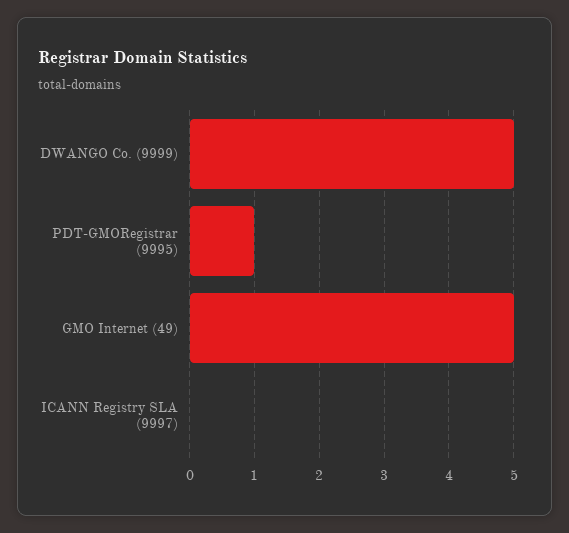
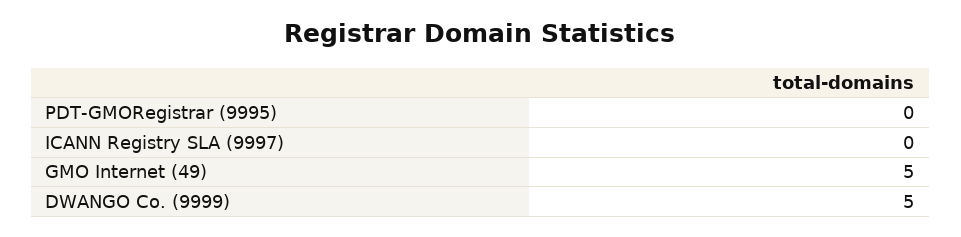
PDT-GMORegistrar (9995): 1 -> 0

